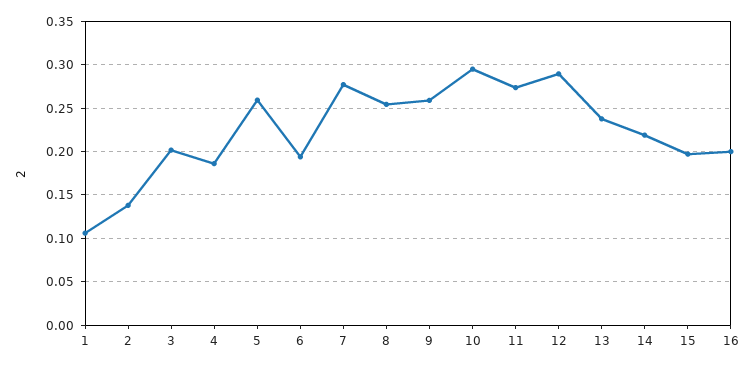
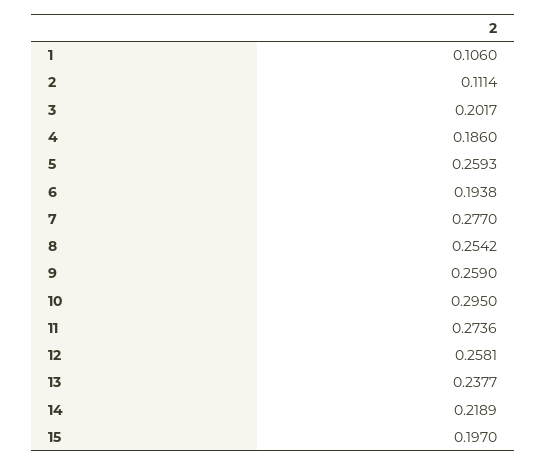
2: 0.14 -> 0.1114
12: 0.29 -> 0.2581
16: 0.2 -> none

